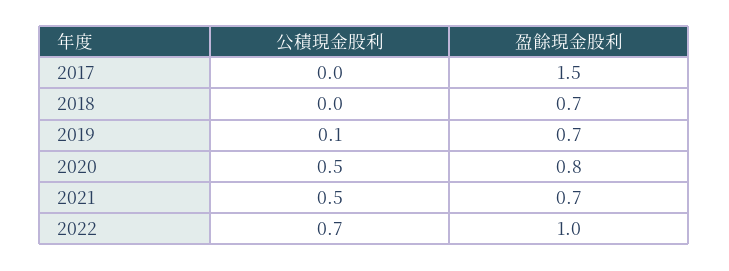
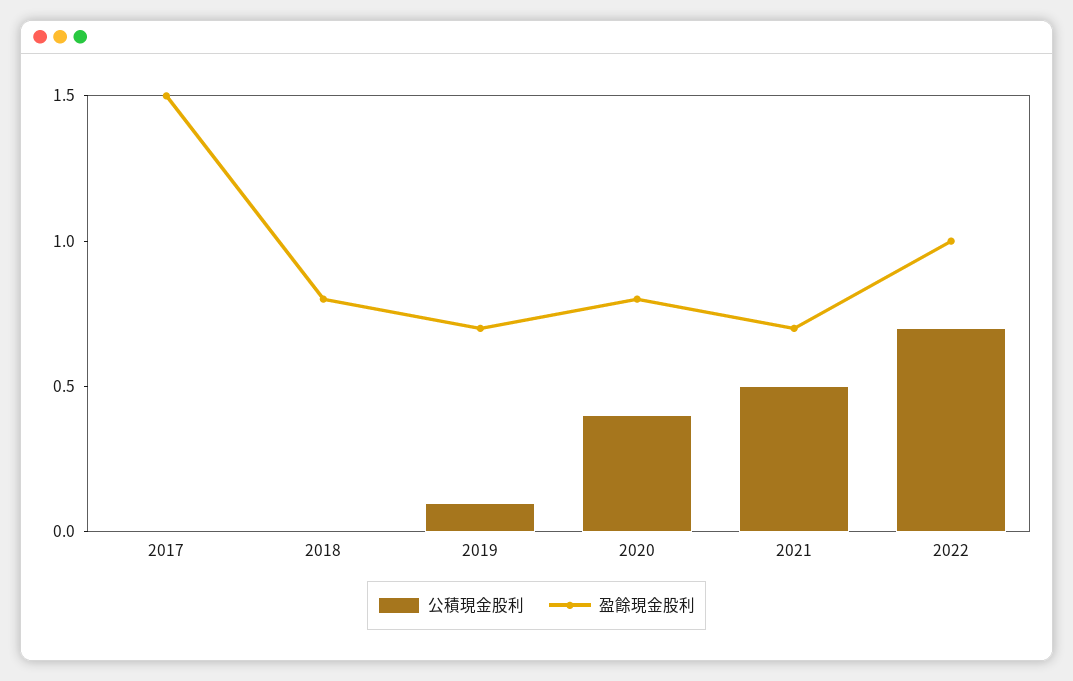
盈餘現金股利, 2018: 0.7 -> 0.8
公積現金股利, 2020: 0.5 -> 0.4

